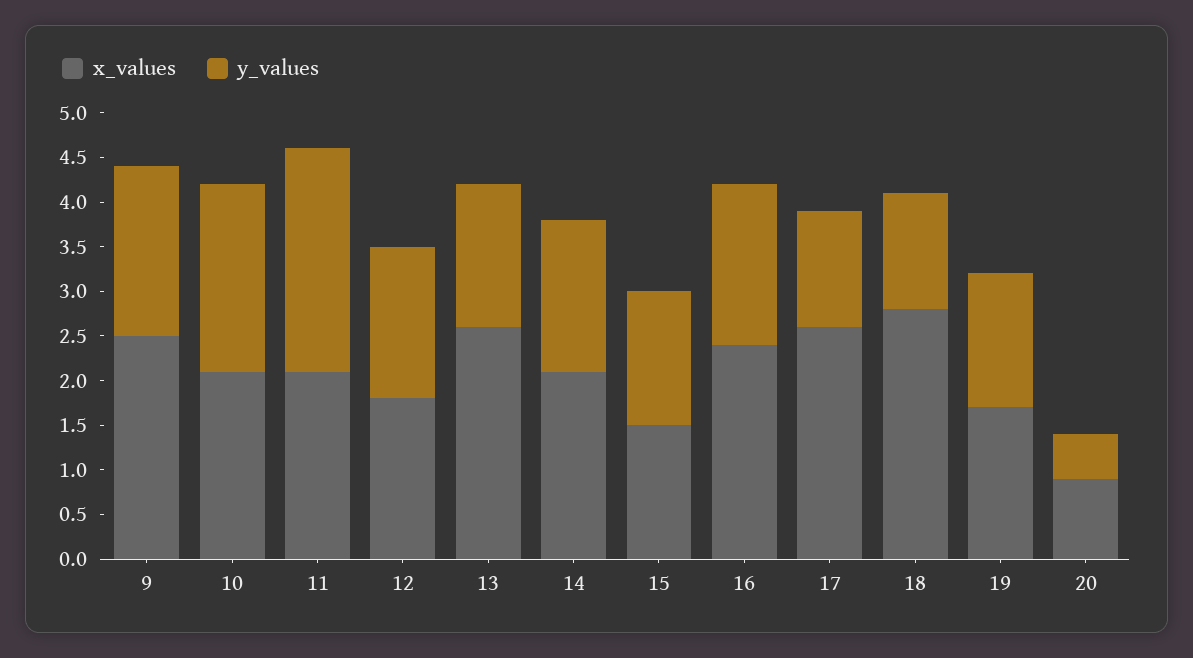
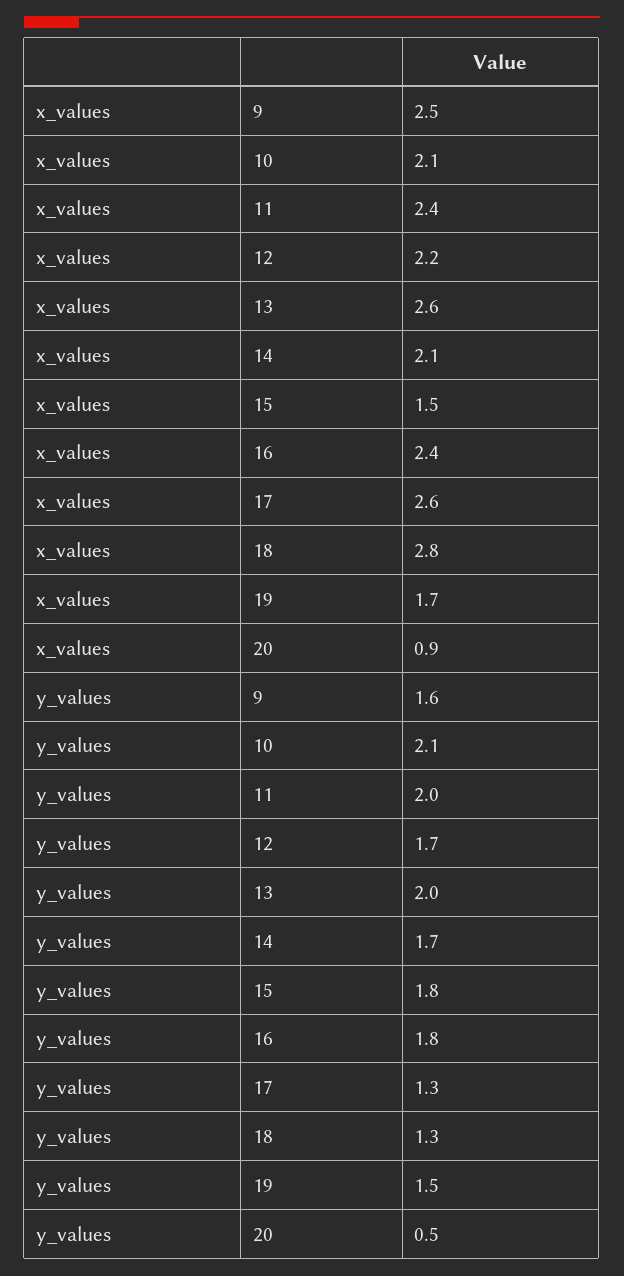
y_values, 9: 1.9 -> 1.6
x_values, 11: 2.1 -> 2.4
y_values, 11: 2.5 -> 2
x_values, 12: 1.8 -> 2.2
y_values, 13: 1.6 -> 2
y_values, 15: 1.5 -> 1.8

